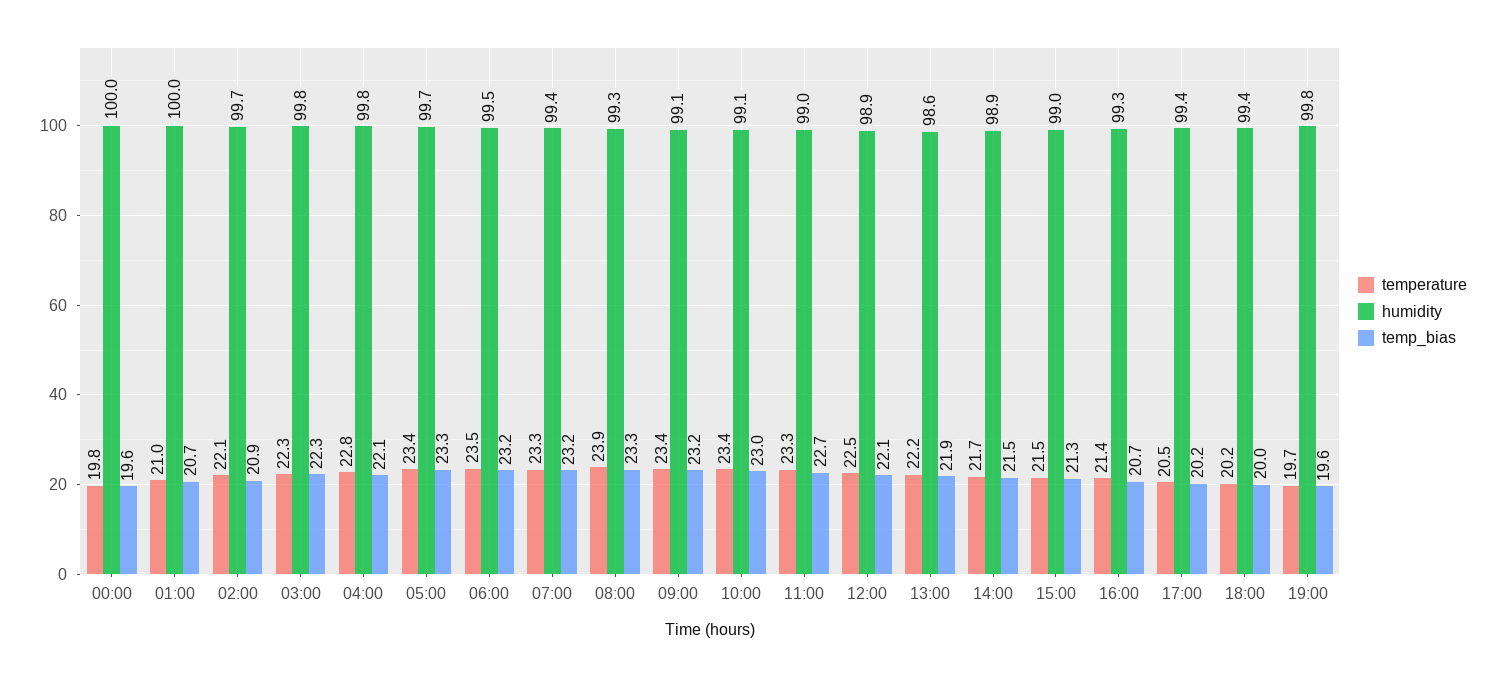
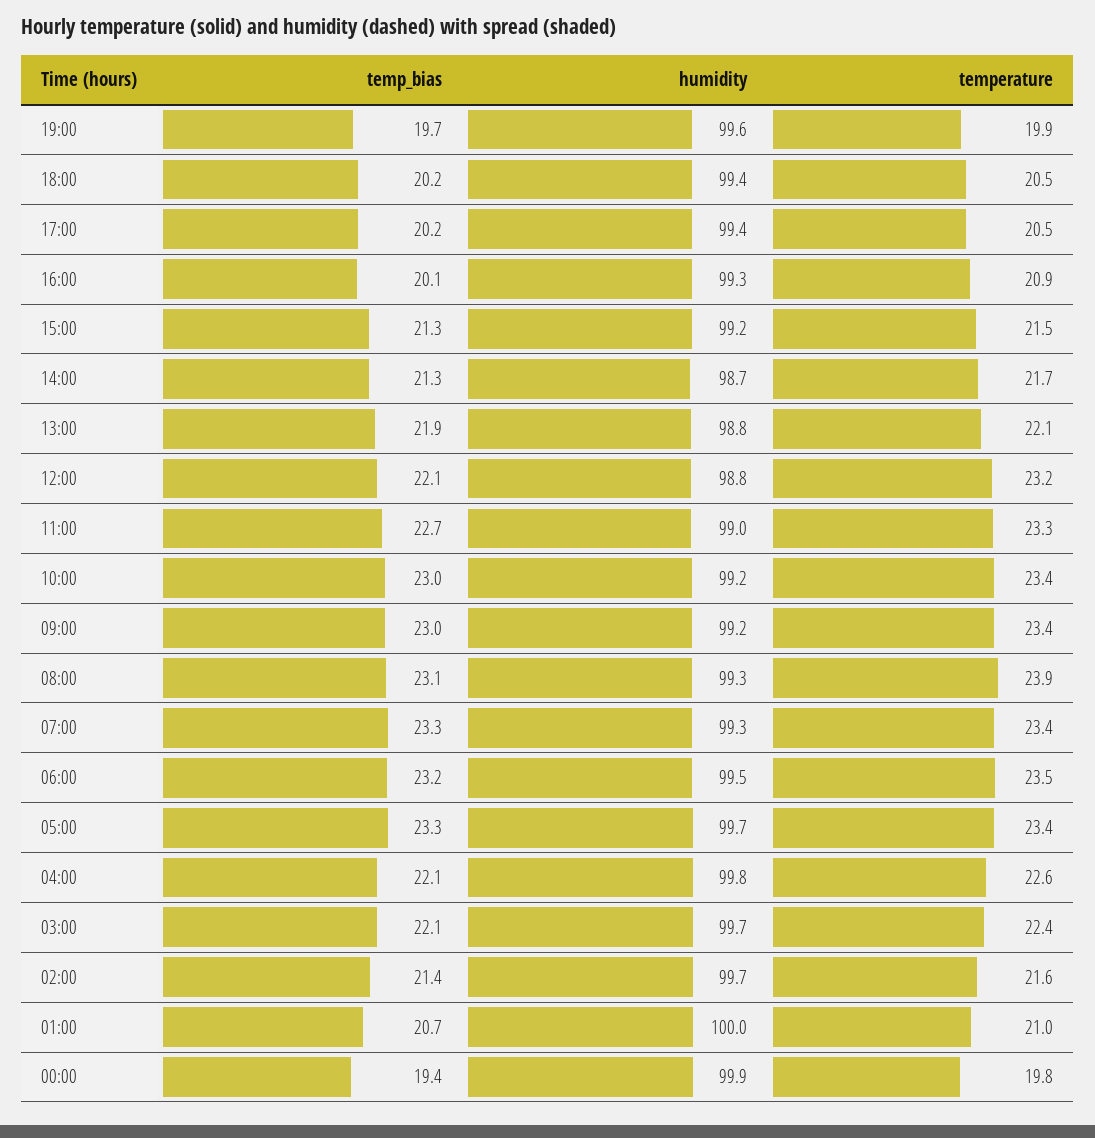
humidity, 00:00: 100 -> 99.9
temp_bias, 00:00: 19.6 -> 19.4
temperature, 02:00: 22.1 -> 21.6
temp_bias, 02:00: 20.9 -> 21.4
temperature, 03:00: 22.3 -> 22.4
humidity, 03:00: 99.8 -> 99.7
temp_bias, 03:00: 22.3 -> 22.1
temperature, 04:00: 22.8 -> 22.6
temperature, 07:00: 23.3 -> 23.4
humidity, 07:00: 99.4 -> 99.3
temp_bias, 07:00: 23.2 -> 23.3
temp_bias, 08:00: 23.3 -> 23.1
humidity, 09:00: 99.1 -> 99.2
temp_bias, 09:00: 23.2 -> 23
humidity, 10:00: 99.1 -> 99.2
temperature, 12:00: 22.5 -> 23.2
humidity, 12:00: 98.9 -> 98.8
temperature, 13:00: 22.2 -> 22.1
humidity, 13:00: 98.6 -> 98.8
humidity, 14:00: 98.9 -> 98.7
temp_bias, 14:00: 21.5 -> 21.3
humidity, 15:00: 99 -> 99.2
temperature, 16:00: 21.4 -> 20.9
temp_bias, 16:00: 20.7 -> 20.1
temperature, 18:00: 20.2 -> 20.5
temp_bias, 18:00: 20 -> 20.2
temperature, 19:00: 19.7 -> 19.9
humidity, 19:00: 99.8 -> 99.6
temp_bias, 19:00: 19.6 -> 19.7

